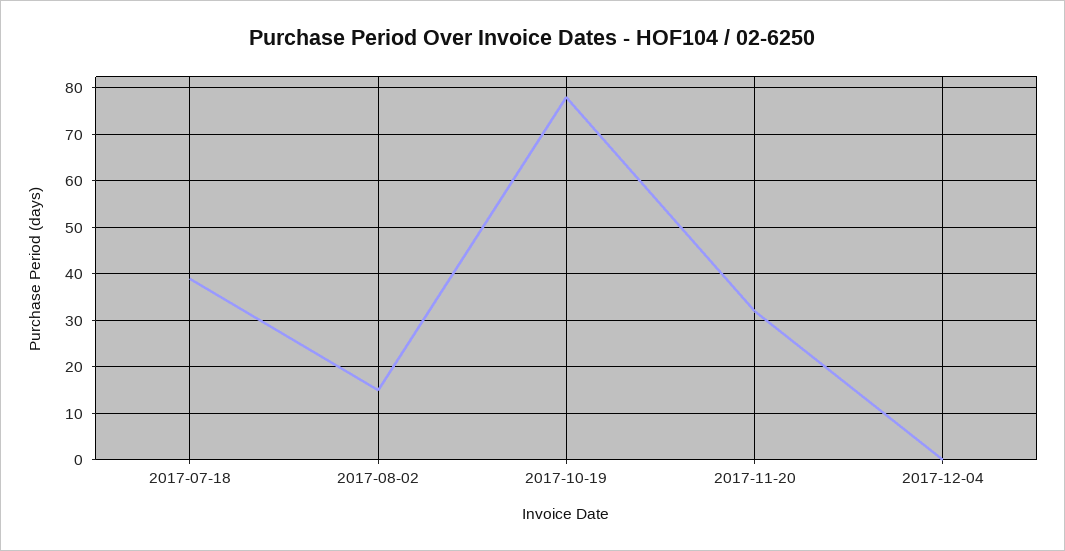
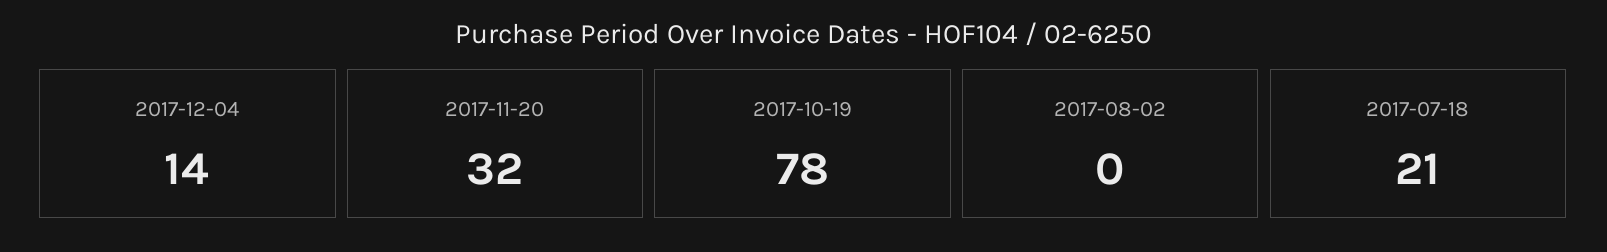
2017-07-18: 40 -> 21
2017-08-02: 15 -> 0
2017-12-04: 0 -> 14

